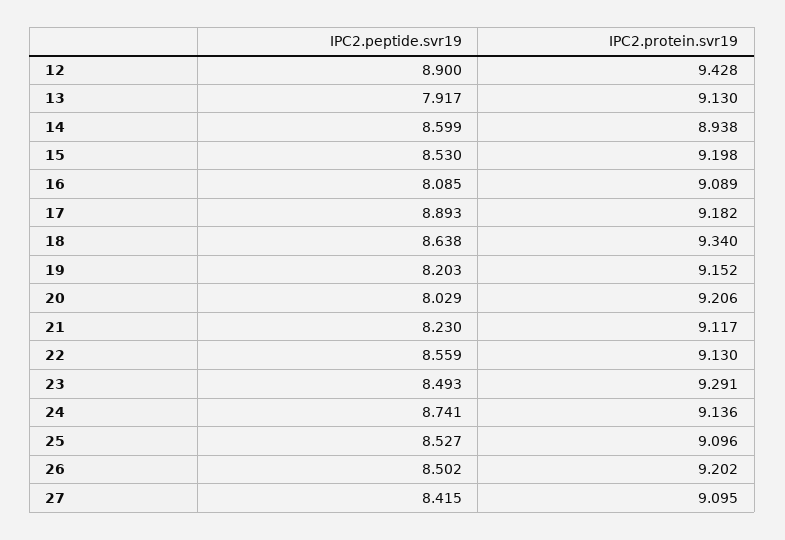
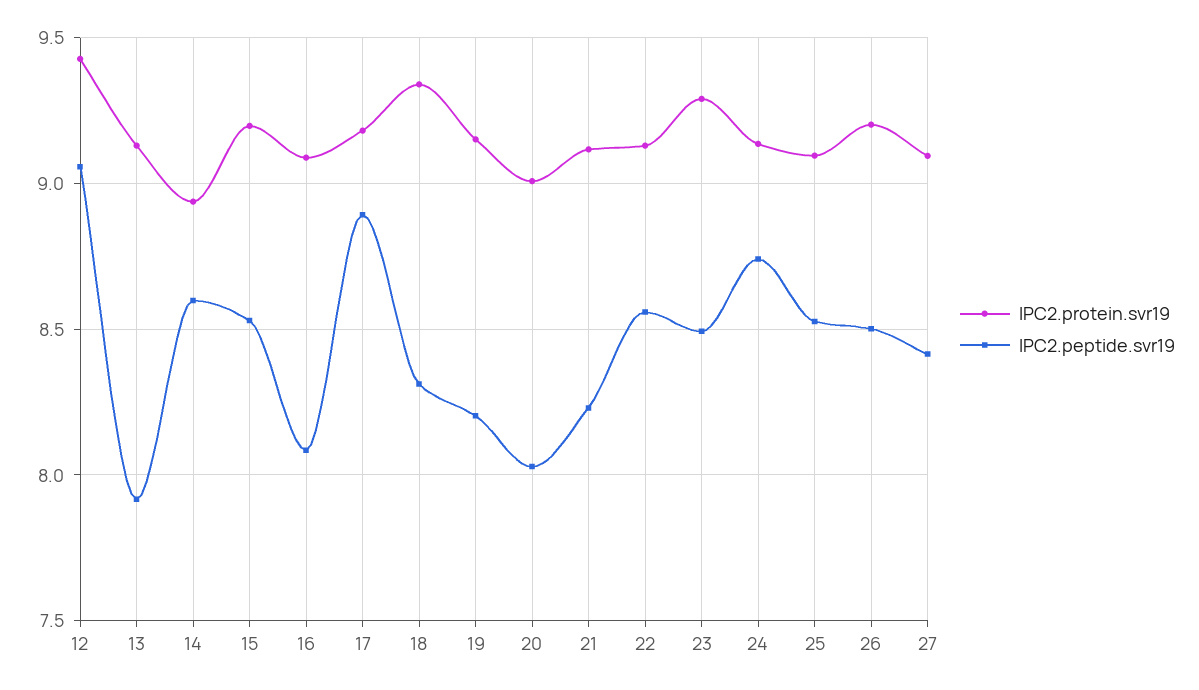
IPC2.peptide.svr19, 12: 8.9 -> 9.05
IPC2.peptide.svr19, 18: 8.638 -> 8.3
IPC2.protein.svr19, 20: 9.206 -> 9

